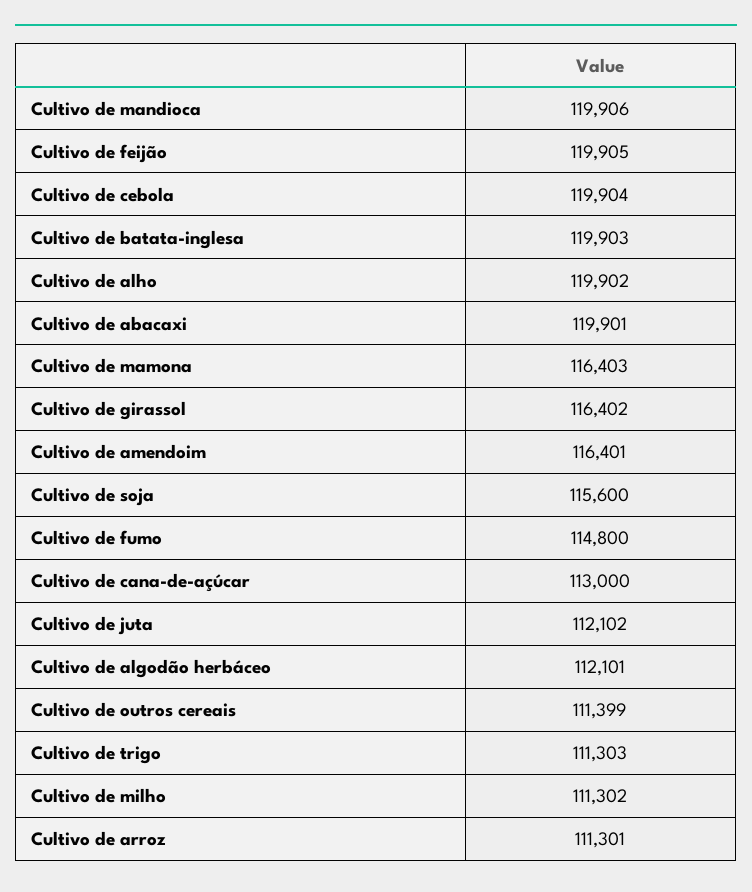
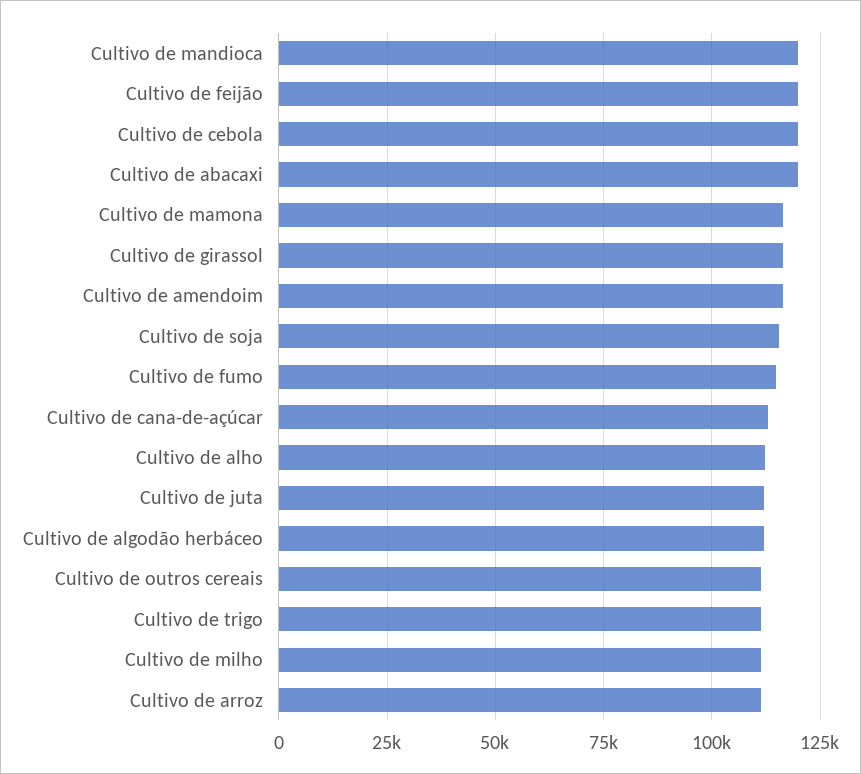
Cultivo de batata-inglesa: 119903 -> none
Cultivo de alho: 119902 -> 112500

